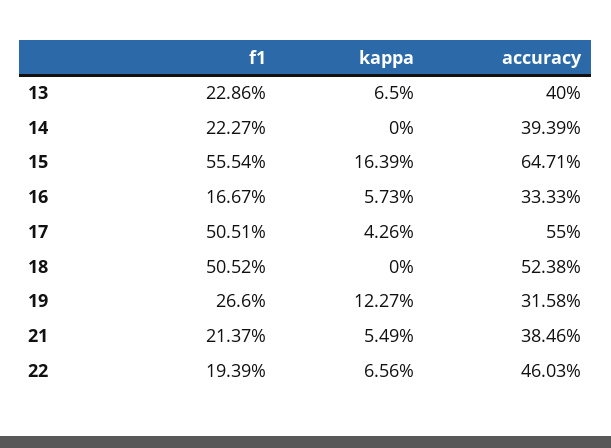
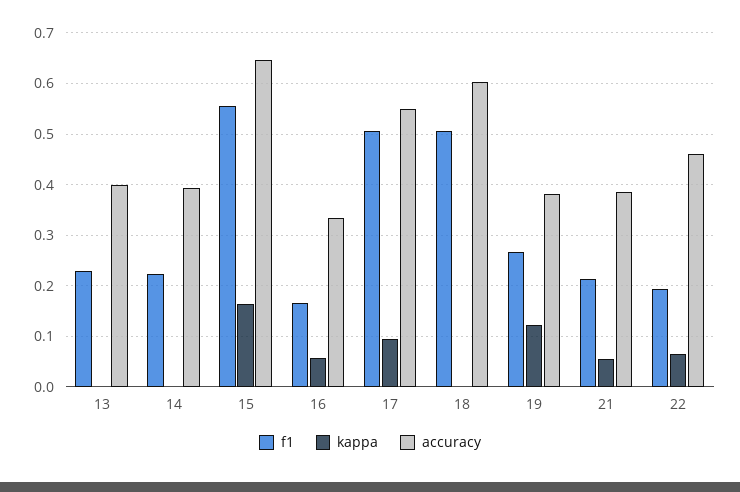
kappa, 13: 0.065 -> 0
kappa, 17: 0.0426 -> 0.1
accuracy, 18: 0.5238 -> 0.6
accuracy, 19: 0.3158 -> 0.38

